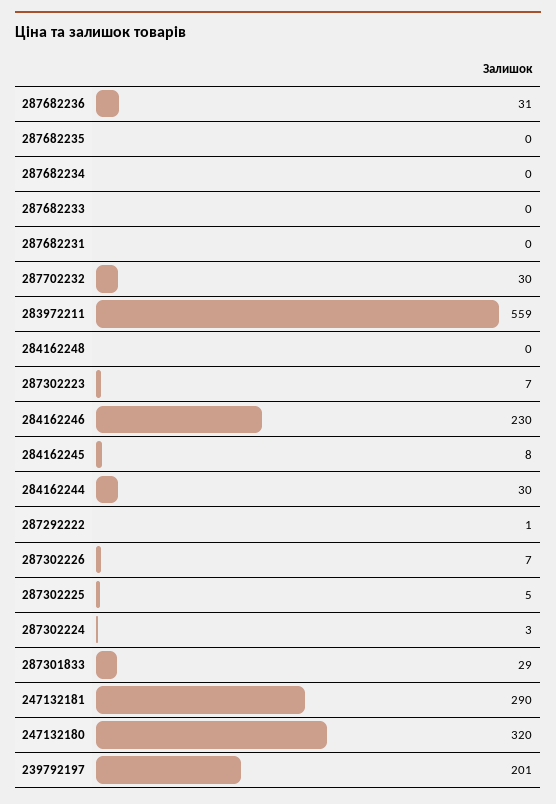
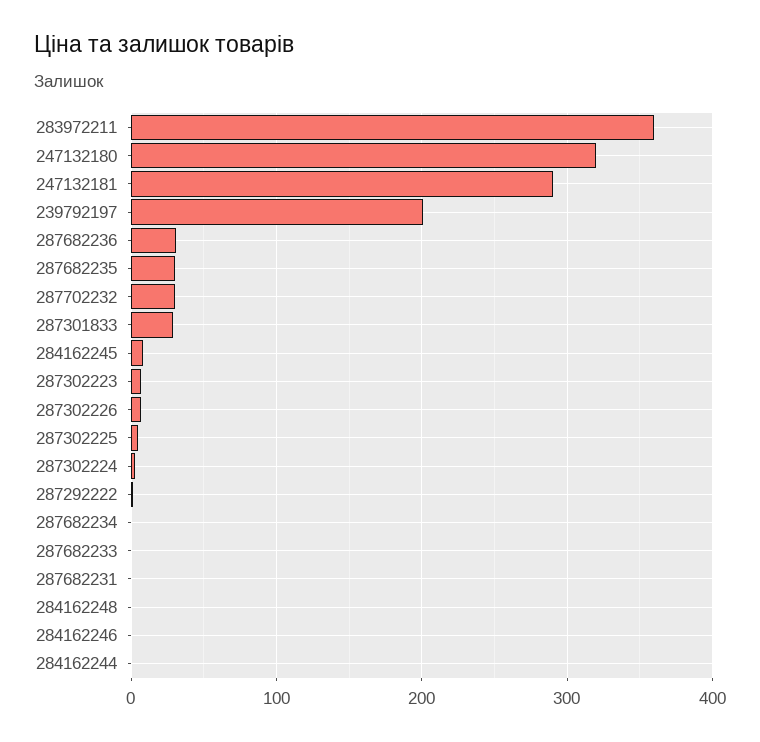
287682235: 0 -> 30
283972211: 559 -> 360
284162246: 230 -> 0
284162244: 30 -> 0

